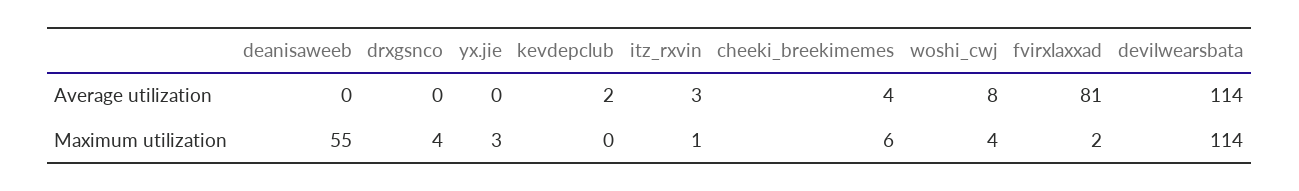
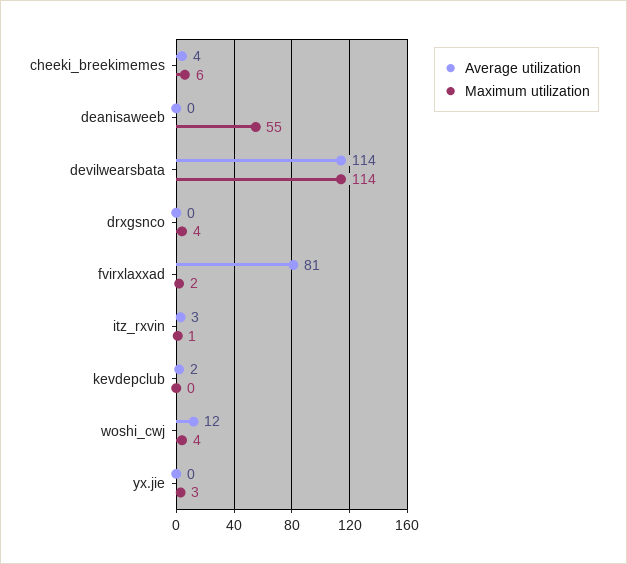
Average utilization, woshi_cwj: 8 -> 12

